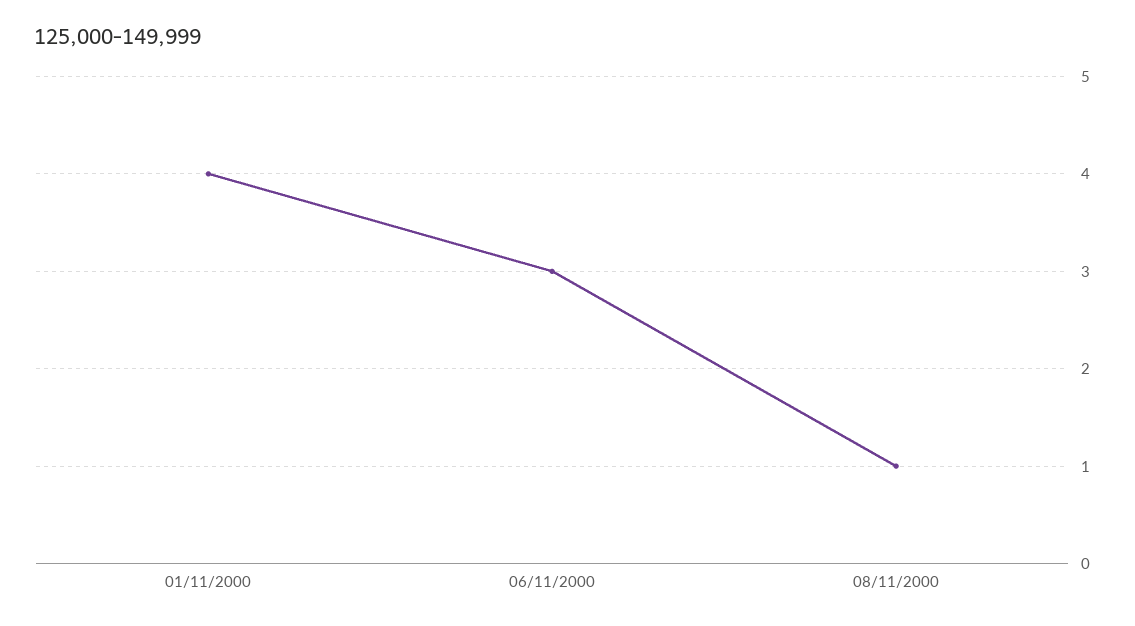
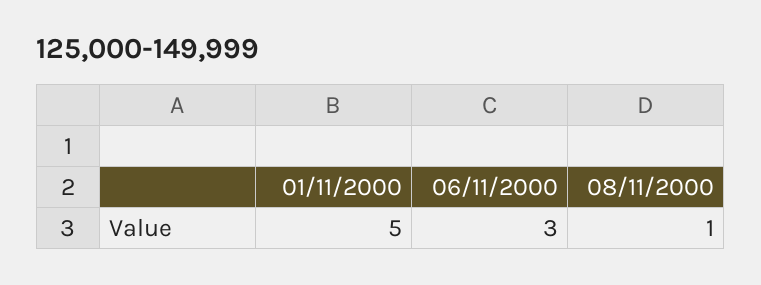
01/11/2000: 4 -> 5

